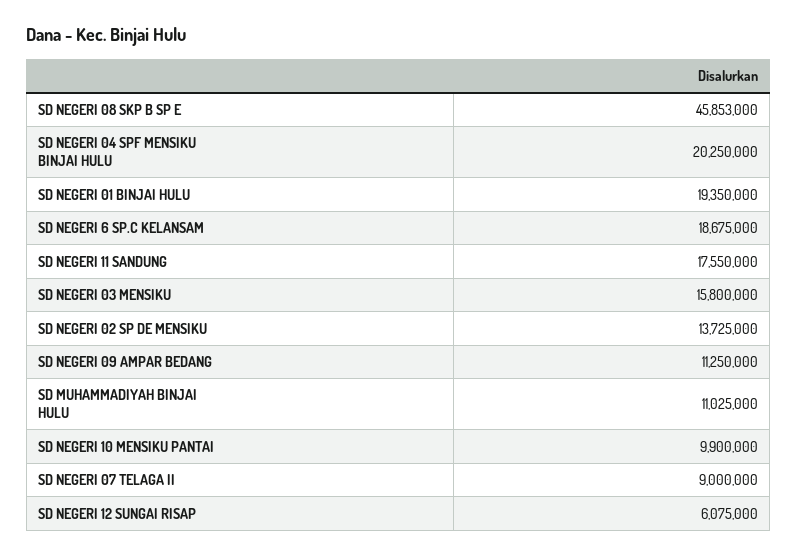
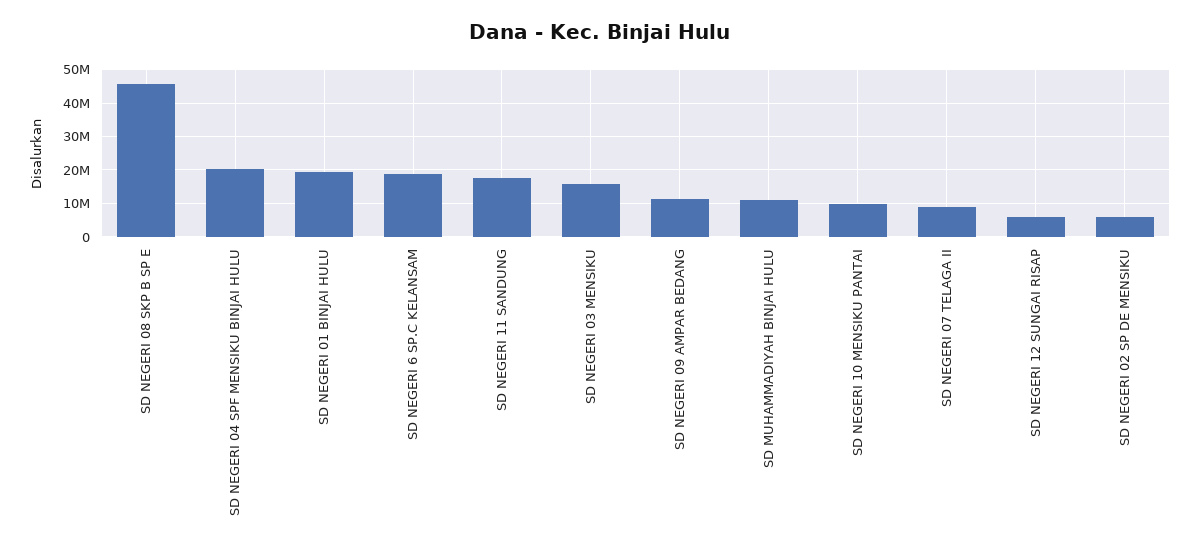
SD NEGERI 02 SP DE MENSIKU: 13725000 -> 6000000

